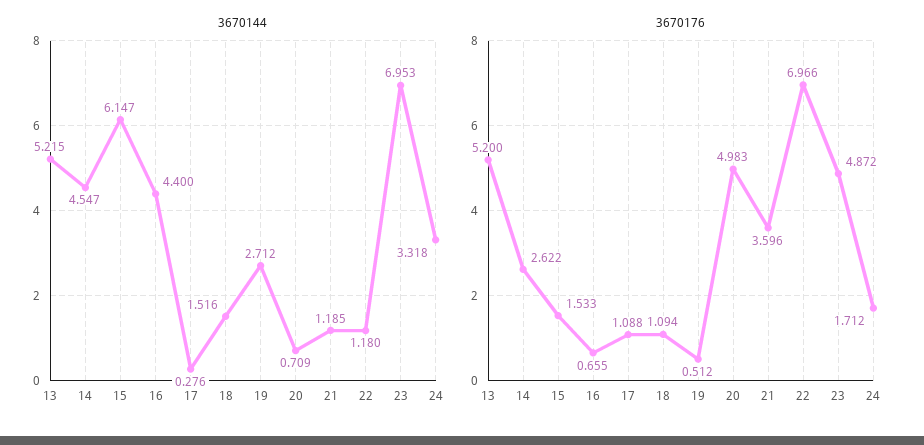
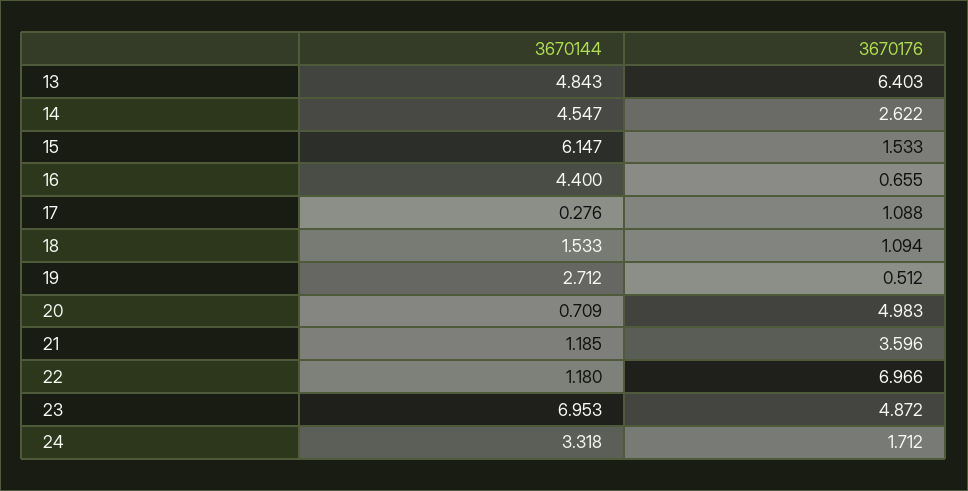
3670144, 13: 5.215 -> 4.843
3670144, 18: 1.516 -> 1.533
3670176, 13: 5.2 -> 6.403

